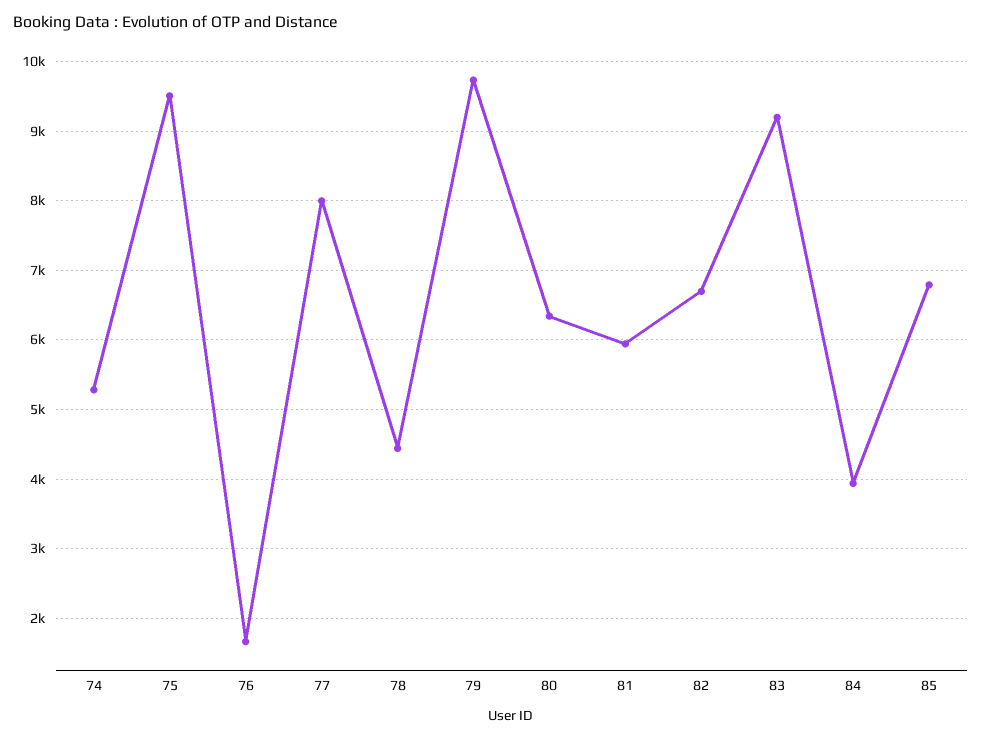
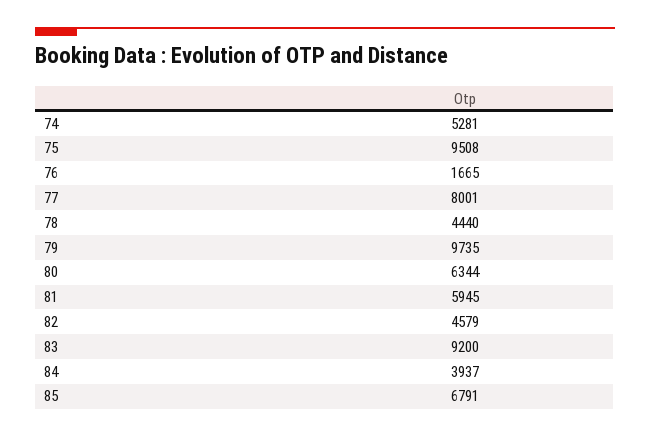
82: 6700 -> 4579

